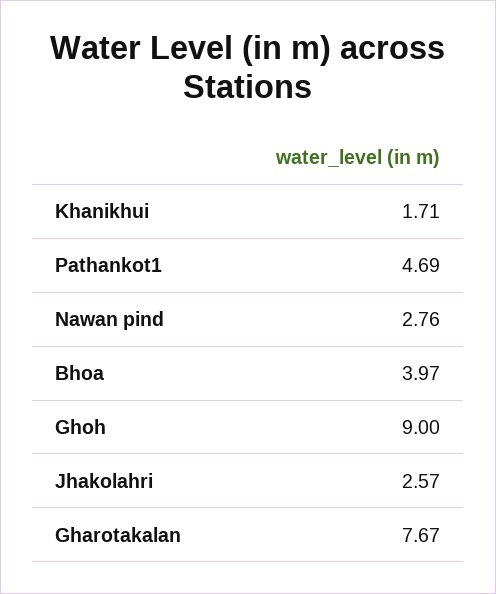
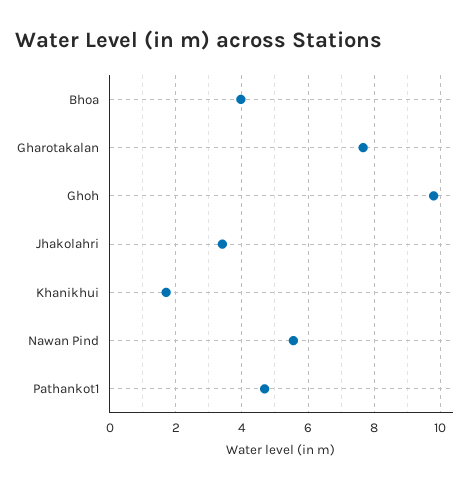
Nawan pind: 2.76 -> 5.6
Ghoh: 9 -> 9.8
Jhakolahri: 2.57 -> 3.4

